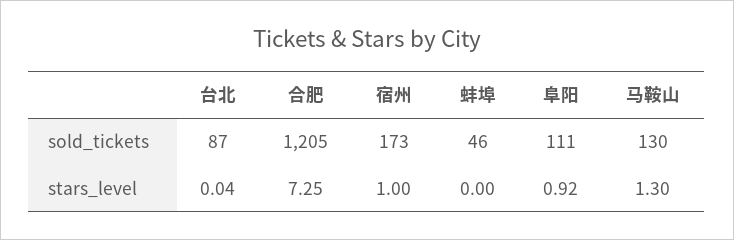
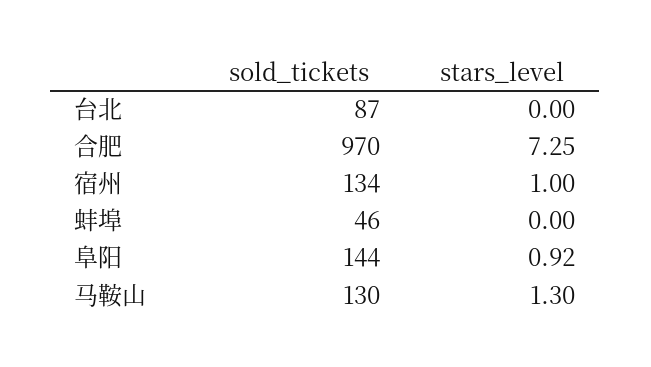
合肥, sold_tickets: 1205 -> 970
宿州, sold_tickets: 173 -> 134
阜阳, sold_tickets: 111 -> 144
台北, stars_level: 0.04 -> 0

